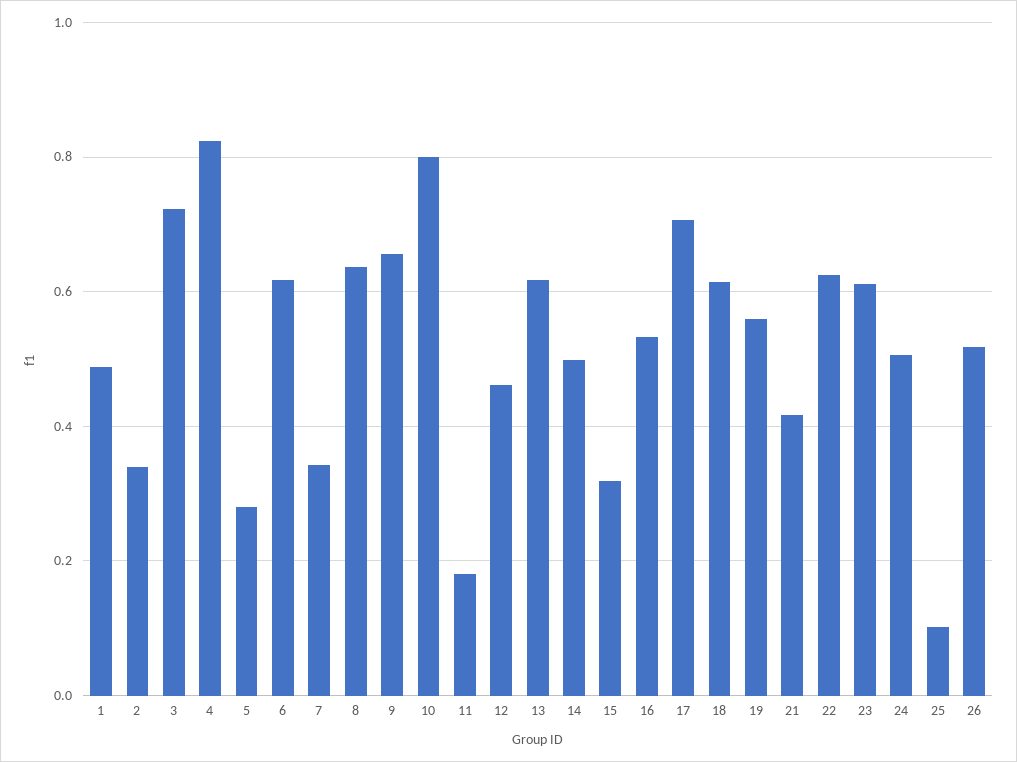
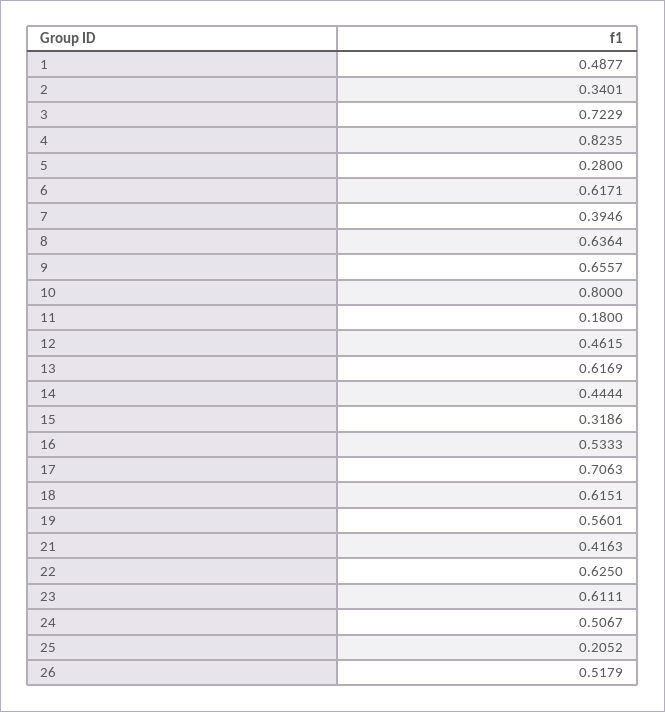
7: 0.34 -> 0.3946
14: 0.5 -> 0.4444
25: 0.1 -> 0.2052

